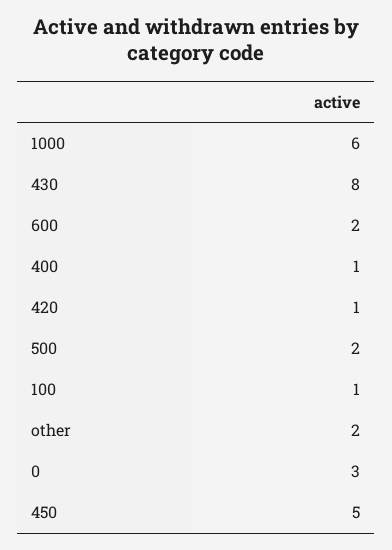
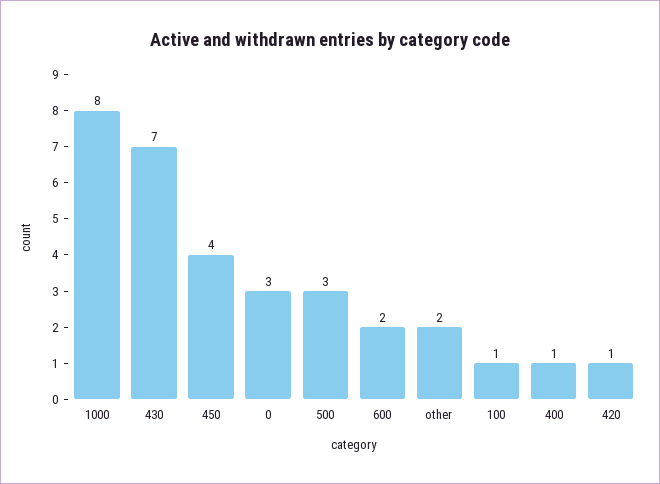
1000: 6 -> 8
430: 8 -> 7
500: 2 -> 3
450: 5 -> 4

